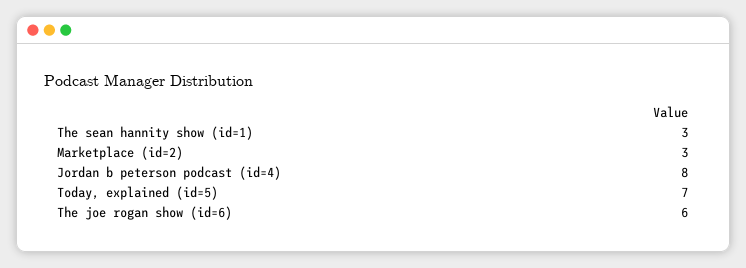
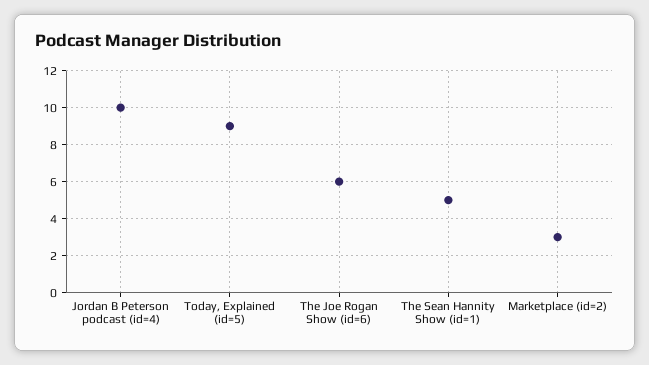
The sean hannity show (id=1): 3 -> 5
Jordan b peterson podcast (id=4): 8 -> 10
Today, explained (id=5): 7 -> 9

